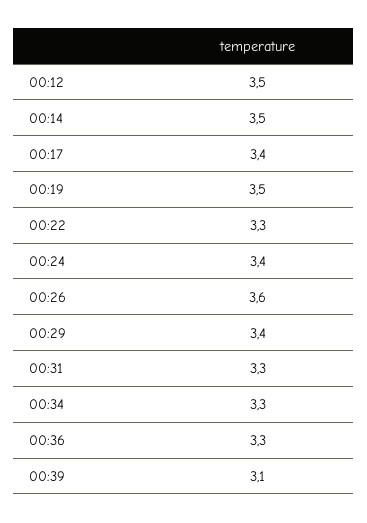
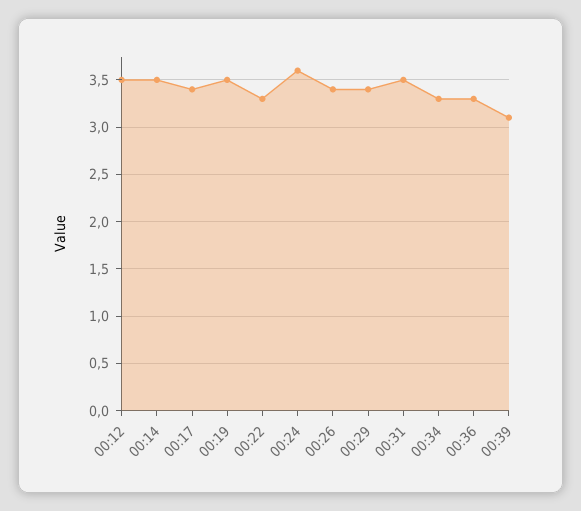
00:24: 3.4 -> 3.6
00:26: 3.6 -> 3.4
00:31: 3.3 -> 3.5

